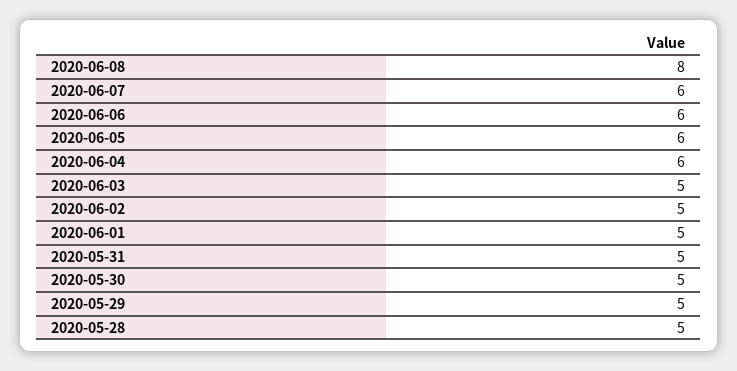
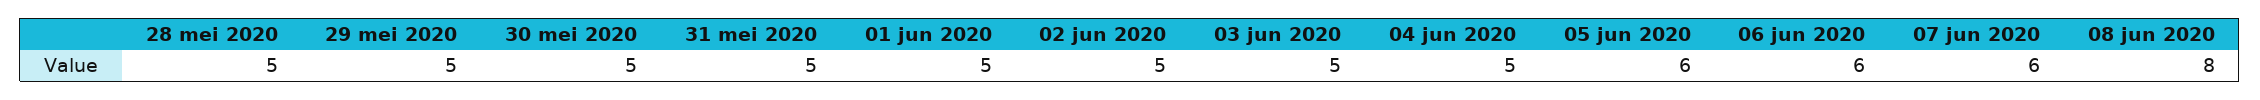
2020-06-04: 6 -> 5

